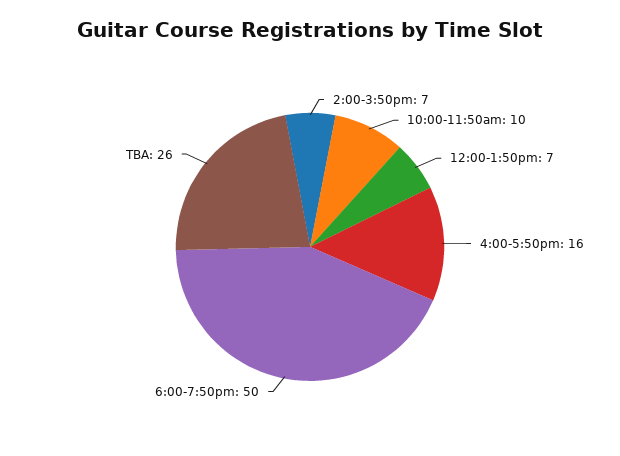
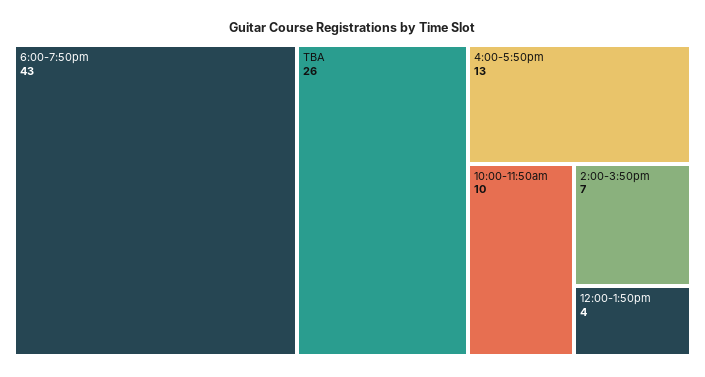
12:00-1:50pm: 7 -> 4
4:00-5:50pm: 16 -> 13
6:00-7:50pm: 50 -> 43

